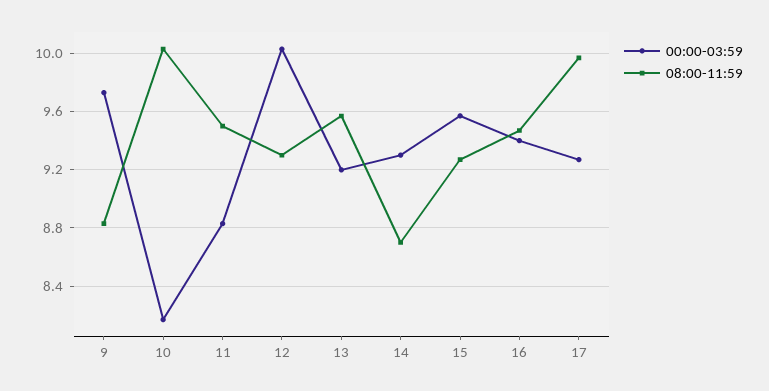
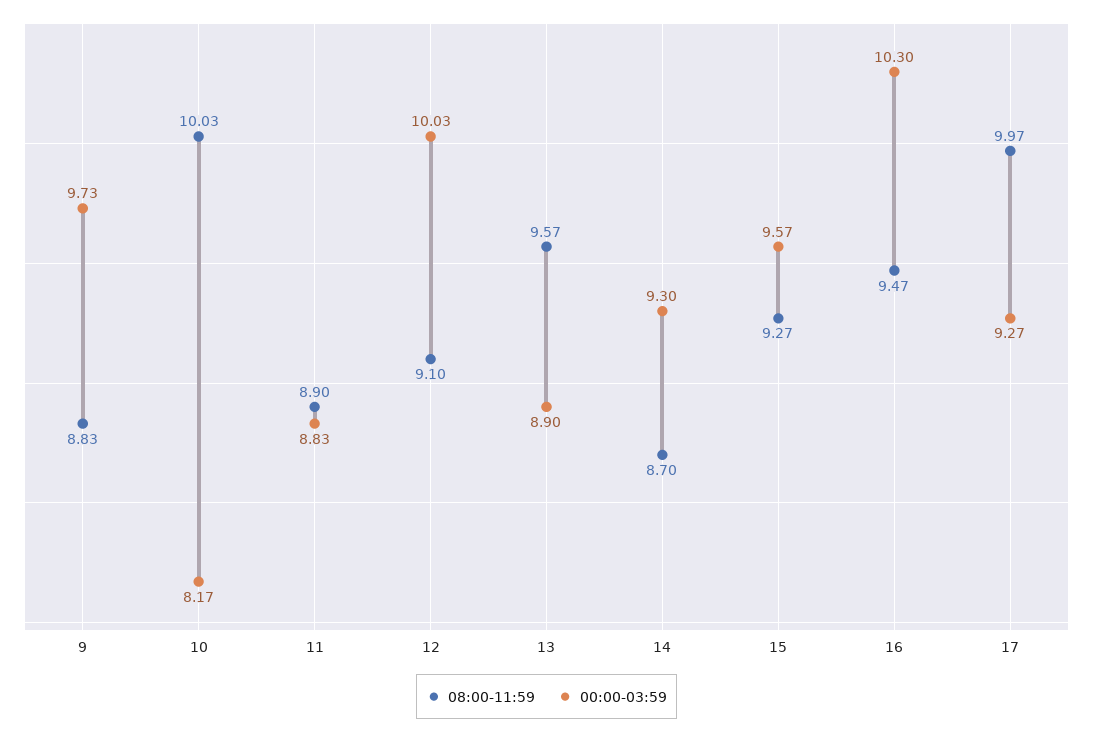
08:00-11:59, 11: 9.5 -> 8.9
08:00-11:59, 12: 9.3 -> 9.1
00:00-03:59, 13: 9.2 -> 8.9
00:00-03:59, 16: 9.4 -> 10.3

